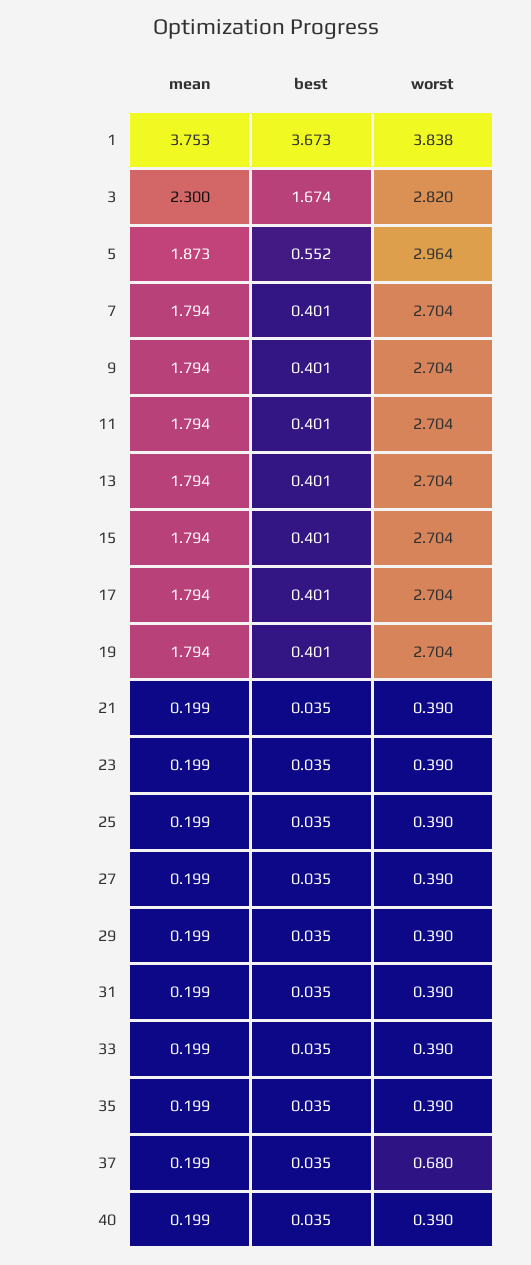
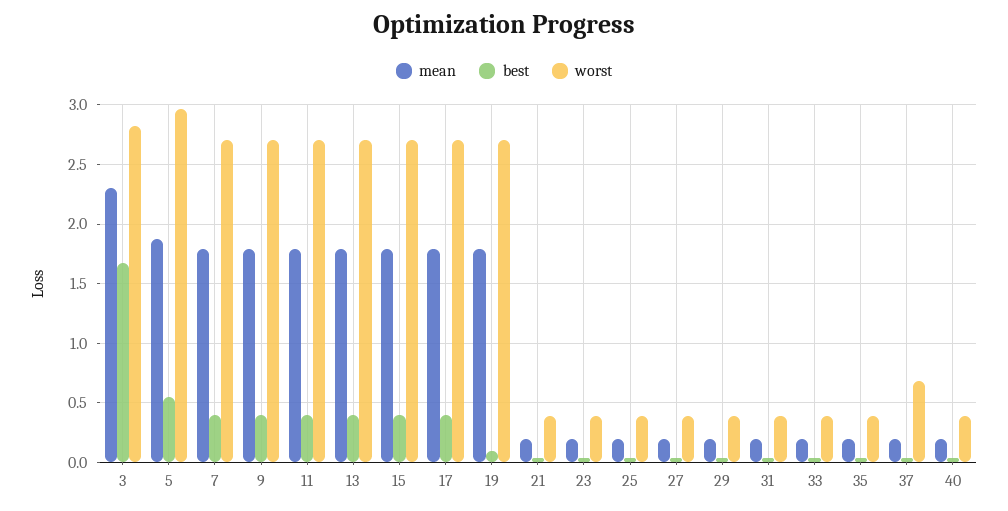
mean, 1: 3.753 -> none
best, 1: 3.673 -> none
worst, 1: 3.838 -> none
best, 19: 0.401 -> 0.1

